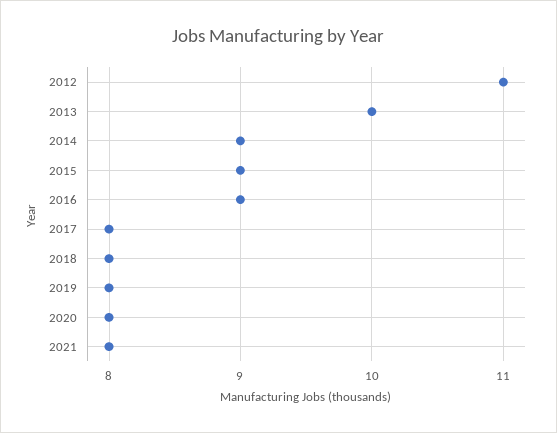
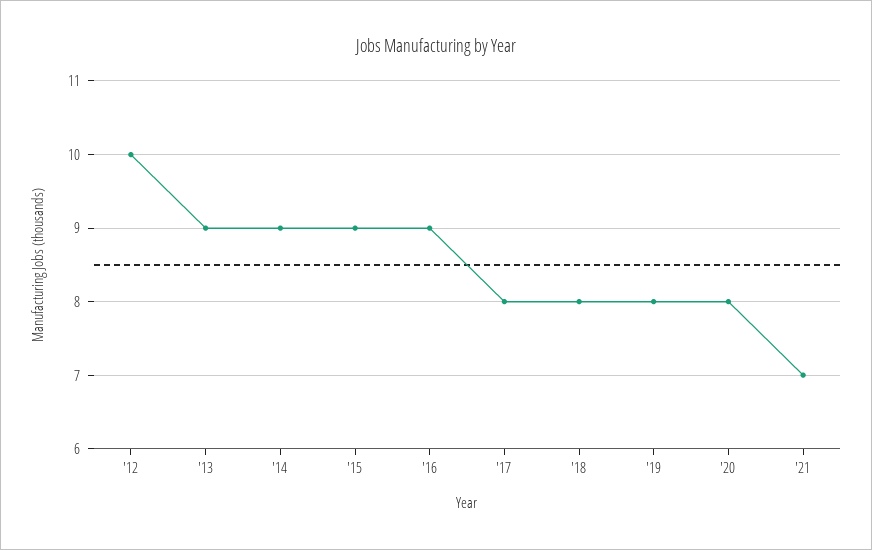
2012: 11 -> 10
2013: 10 -> 9
2021: 8 -> 7

